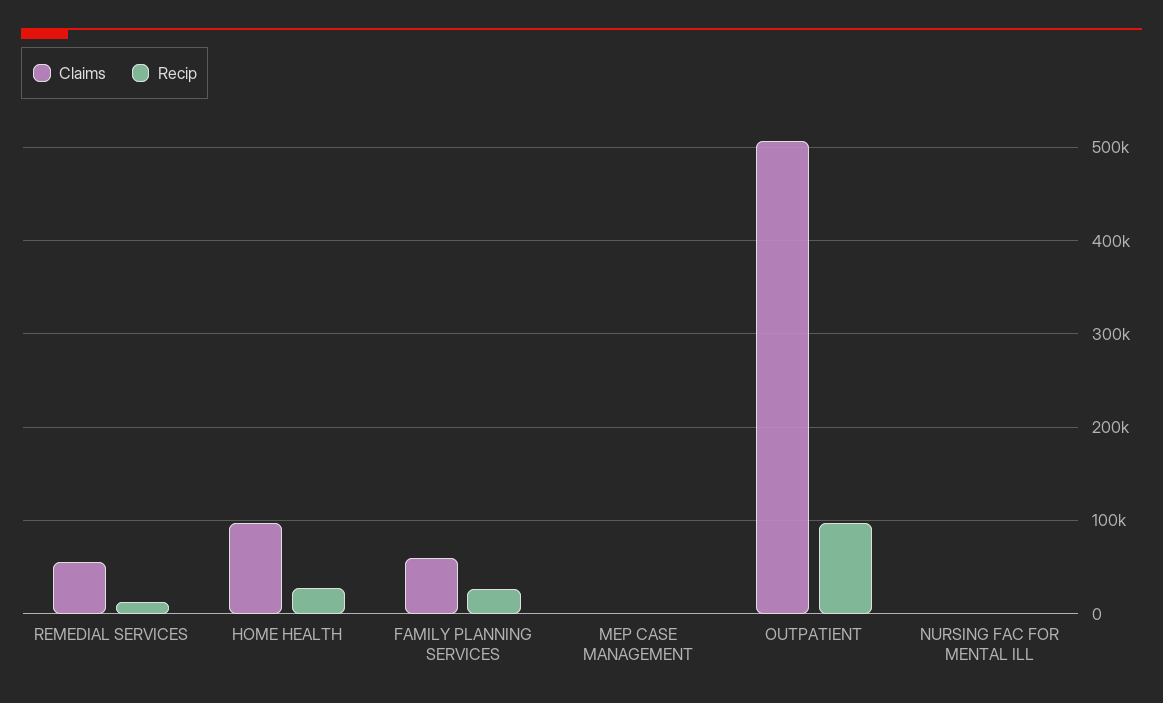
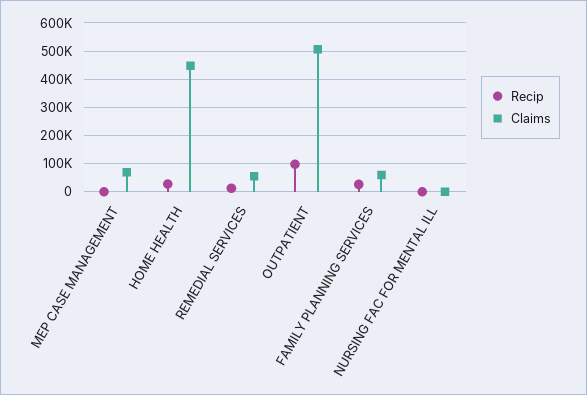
Claims, HOME HEALTH: 100000 -> 450000
Claims, MEP CASE MANAGEMENT: 0 -> 75000

